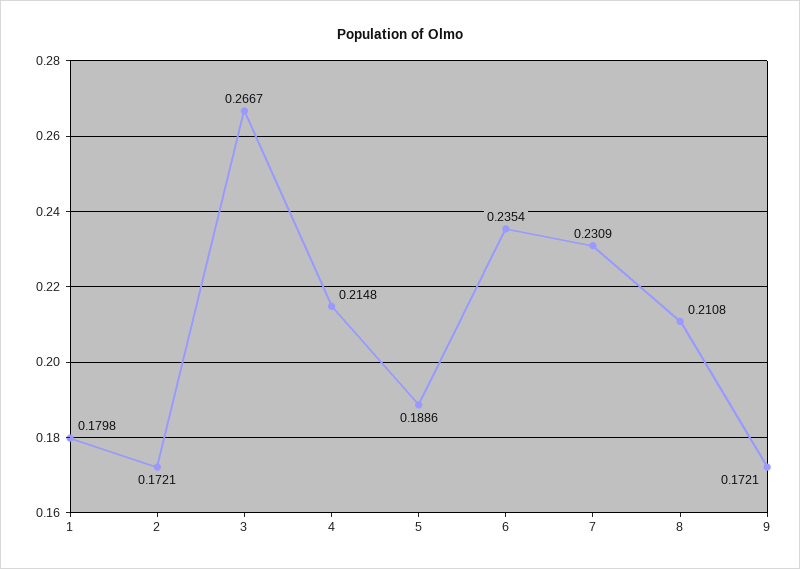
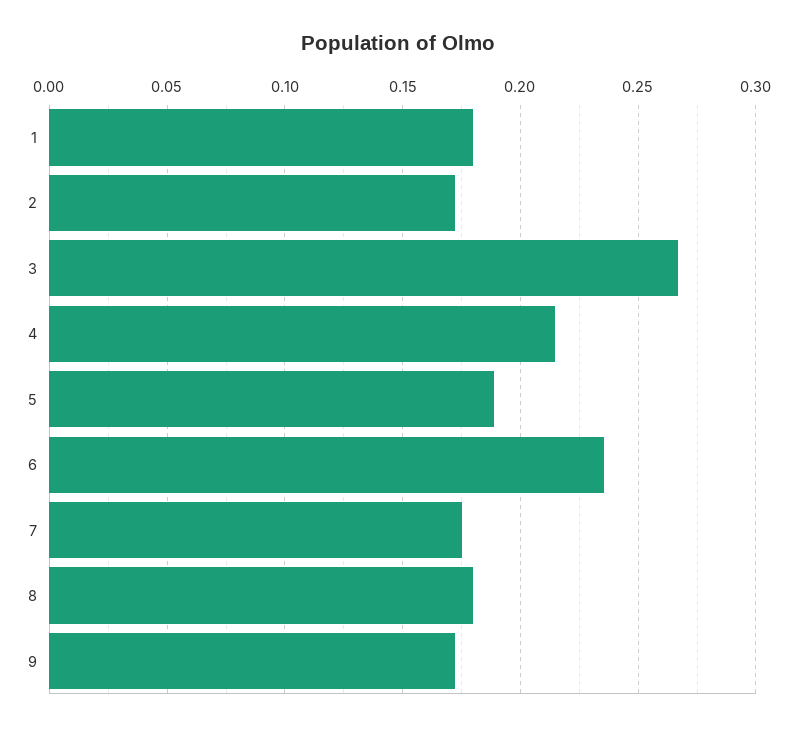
7: 0.2309 -> 0.175
8: 0.2108 -> 0.18

